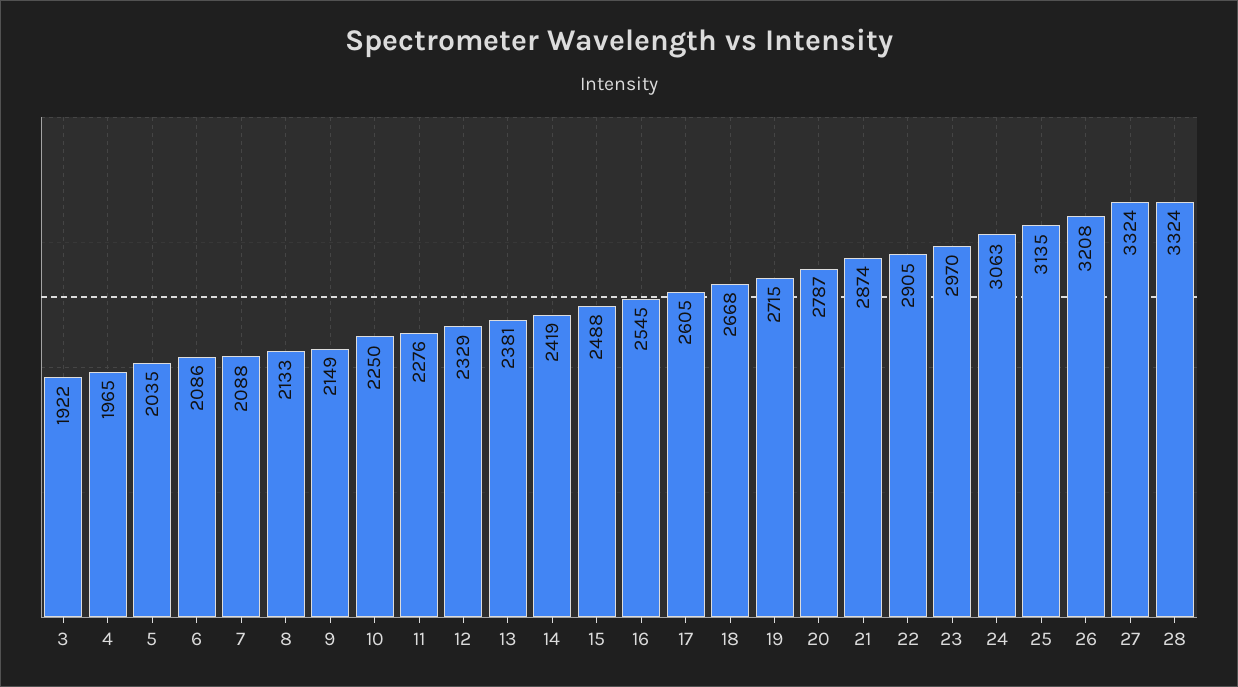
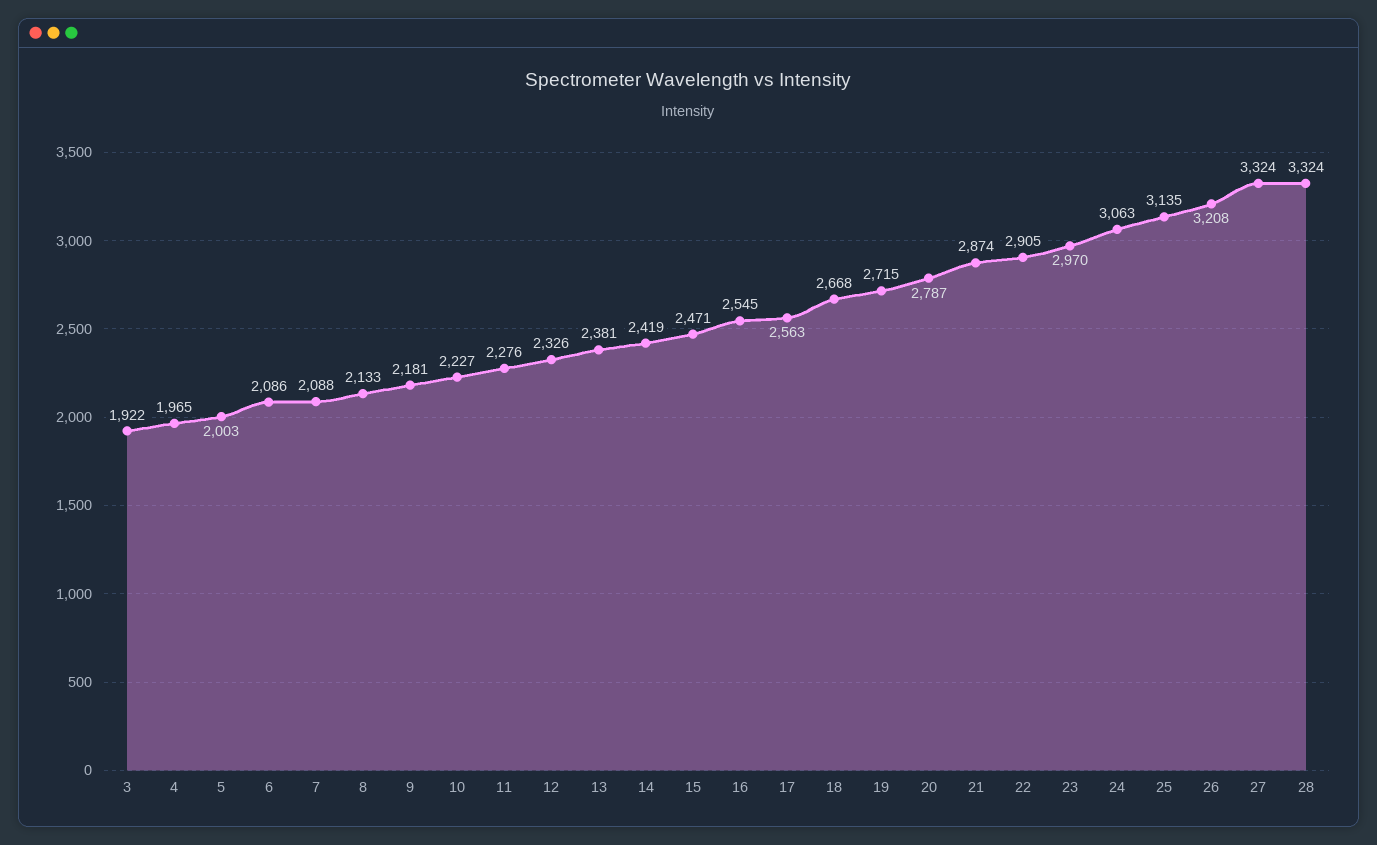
5: 2035 -> 2003
9: 2149 -> 2181
10: 2250 -> 2227
12: 2329 -> 2326
15: 2488 -> 2471
17: 2605 -> 2563

